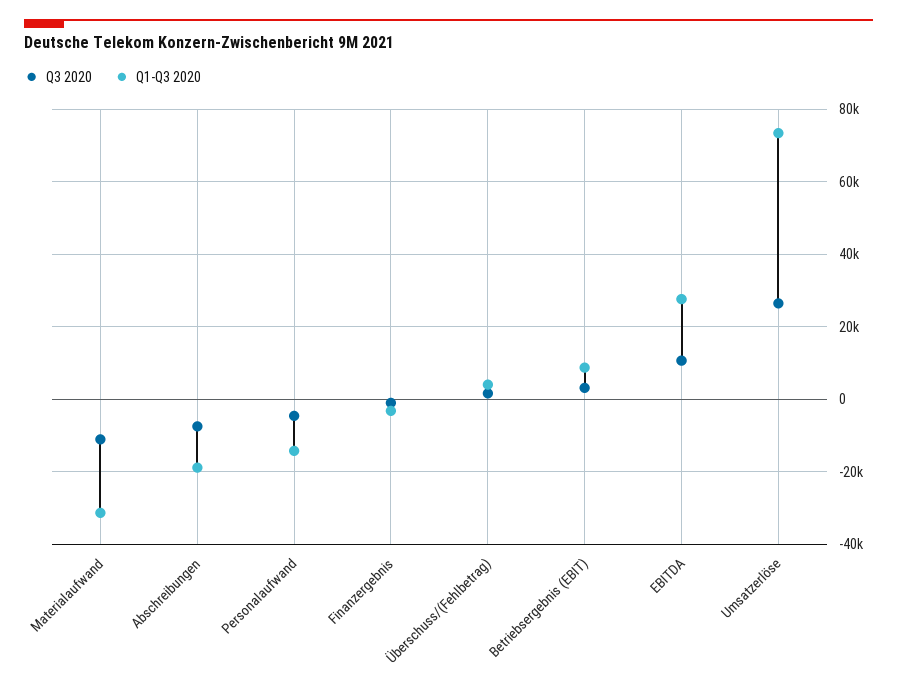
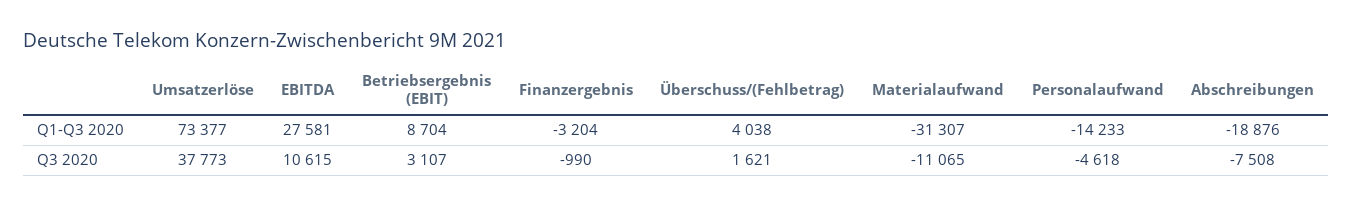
Q3 2020, Umsatzerlöse: 26000 -> 37773

